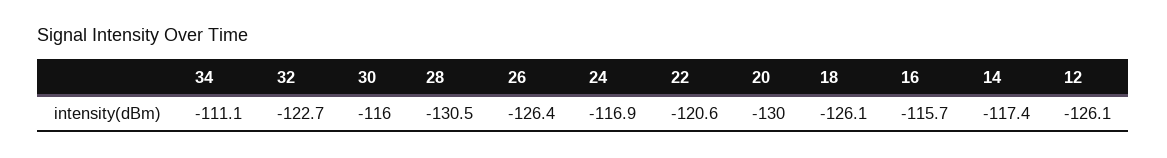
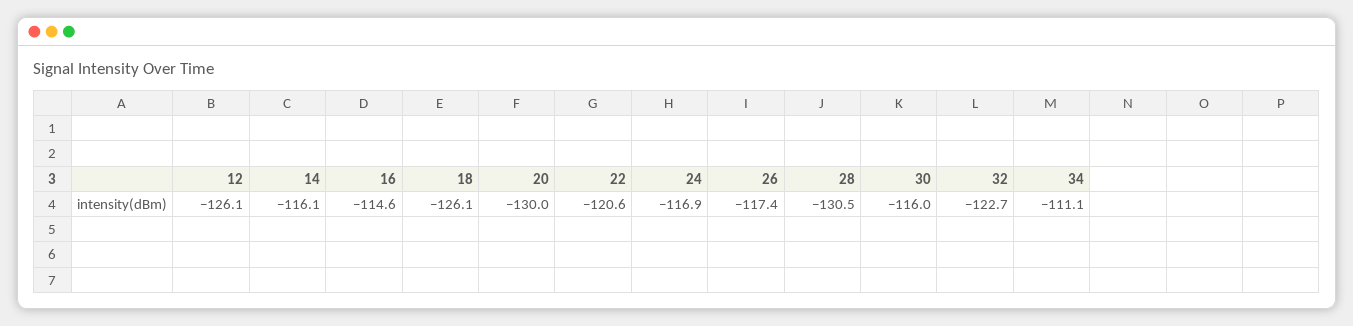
26: -126.4 -> -117.4
16: -115.7 -> -114.6
14: -117.4 -> -116.1

